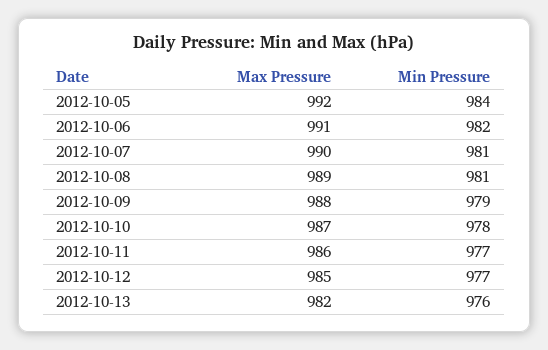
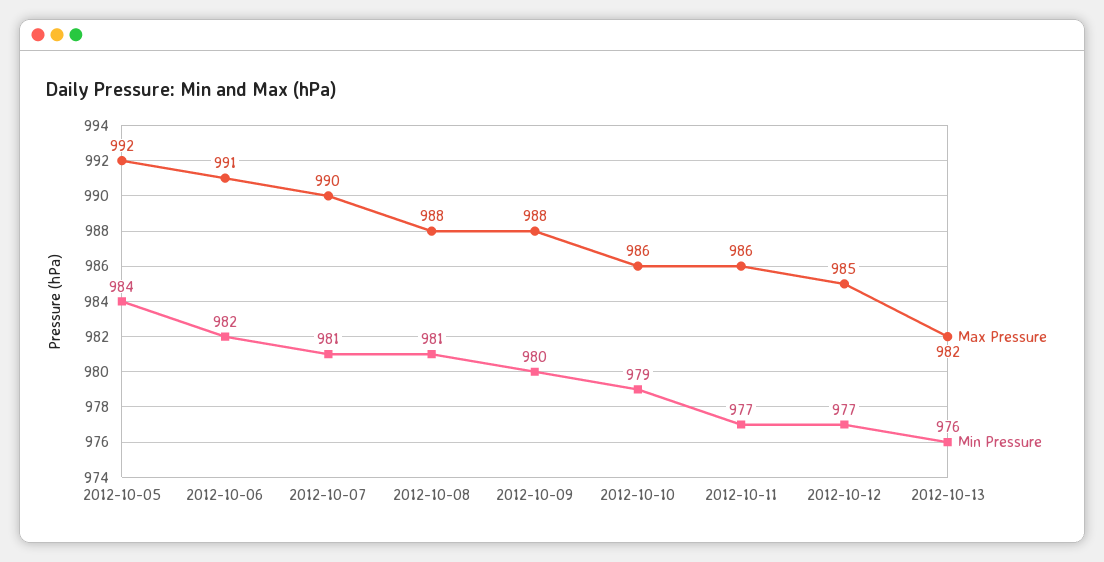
Max Pressure, 2012-10-08: 989 -> 988
Min Pressure, 2012-10-09: 979 -> 980
Max Pressure, 2012-10-10: 987 -> 986
Min Pressure, 2012-10-10: 978 -> 979

